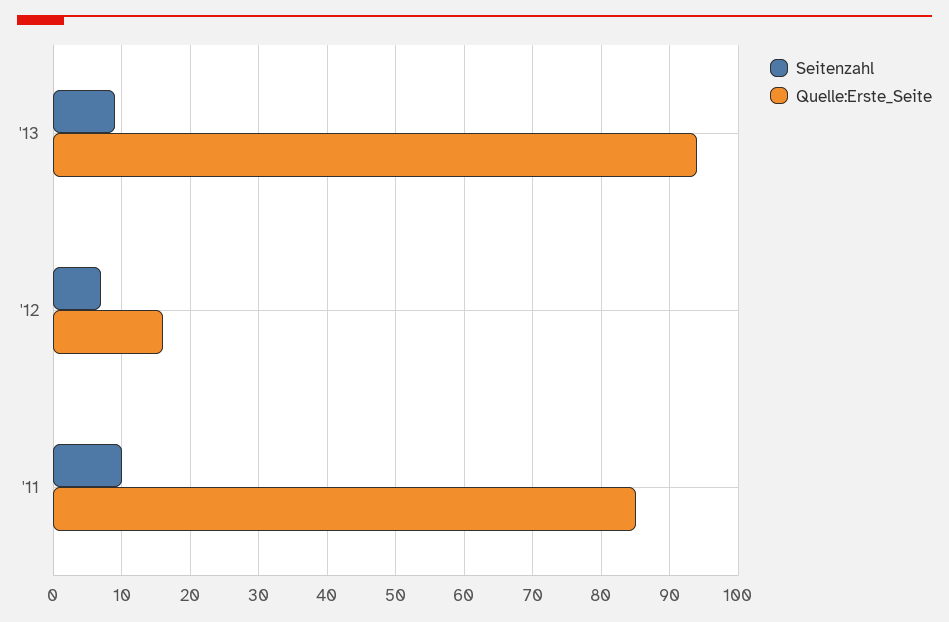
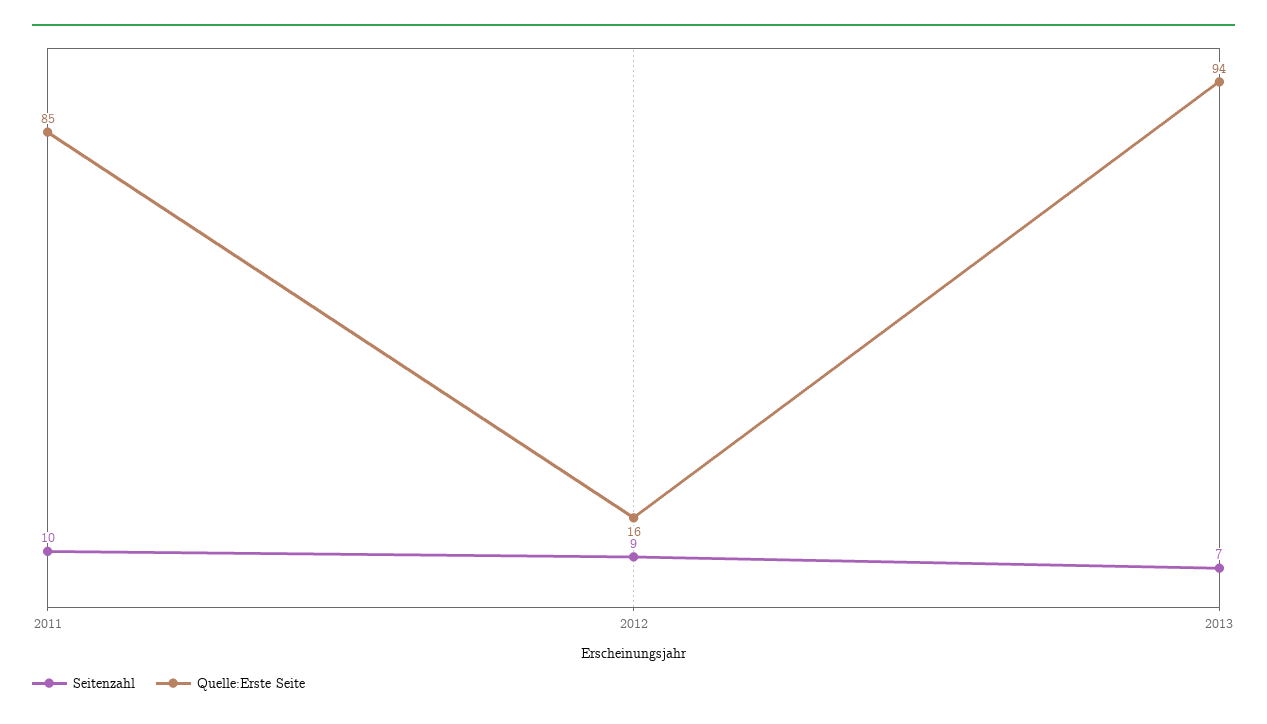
Seitenzahl, '13: 9 -> 7
Seitenzahl, '12: 7 -> 9

